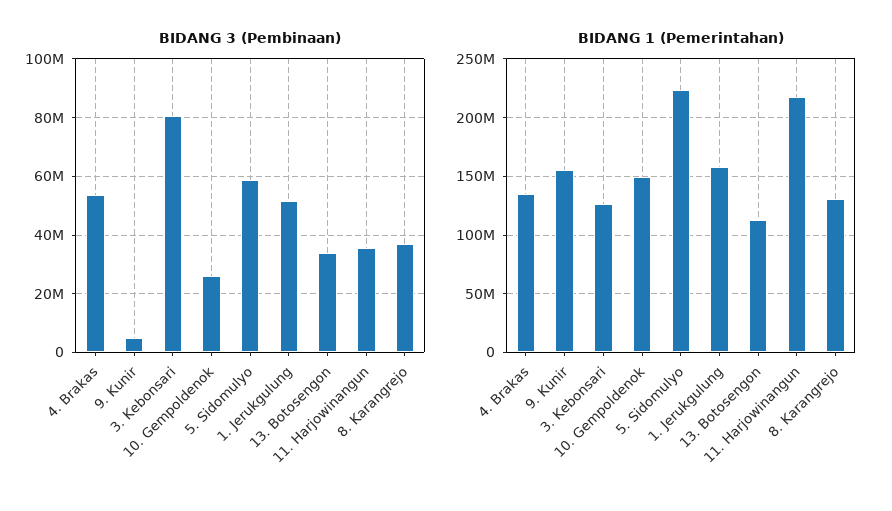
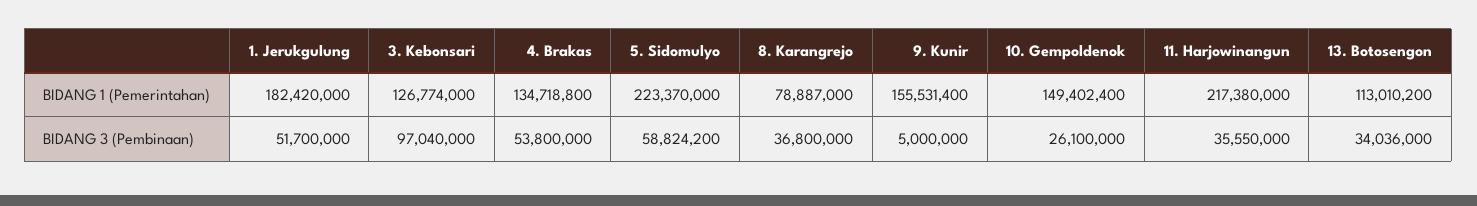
BIDANG 3 (Pembinaan), 3. Kebonsari: 80000000 -> 97040000
BIDANG 1 (Pemerintahan), 1. Jerukgulung: 160000000 -> 182420000
BIDANG 1 (Pemerintahan), 8. Karangrejo: 130000000 -> 78887000

